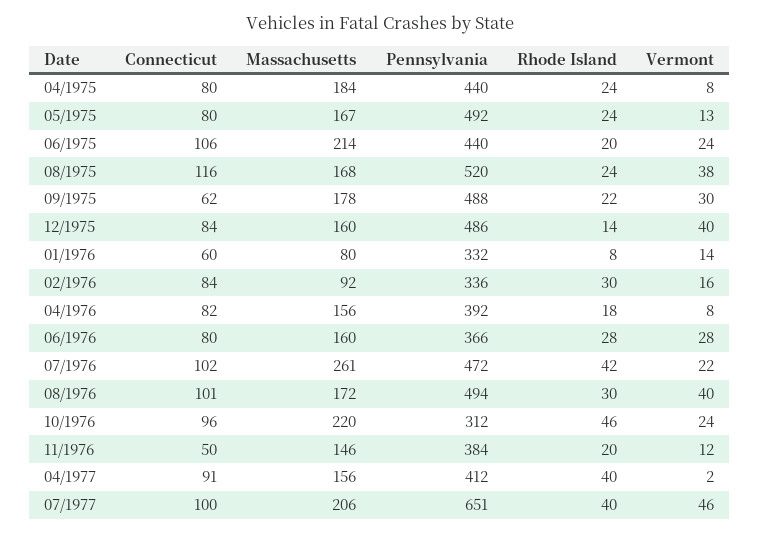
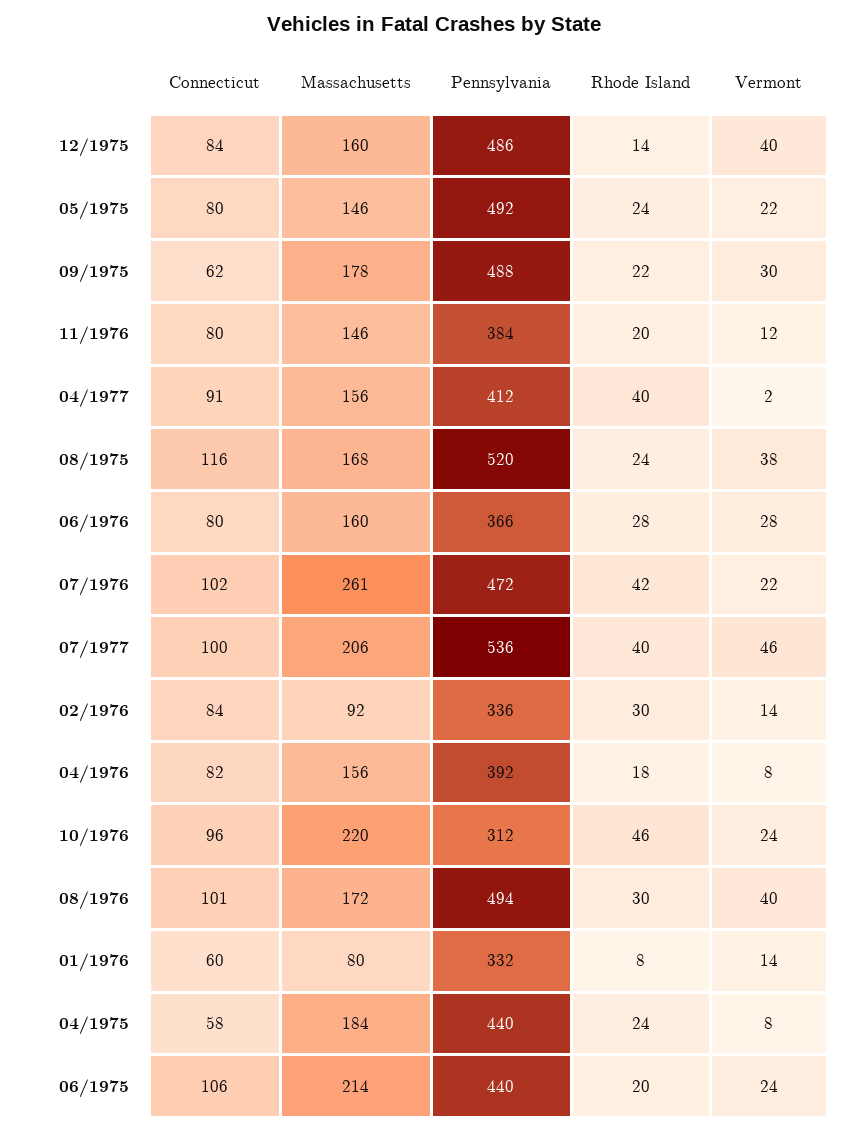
Connecticut, 04/1975: 80 -> 58
Massachusetts, 05/1975: 167 -> 146
Vermont, 05/1975: 13 -> 22
Vermont, 02/1976: 16 -> 14
Connecticut, 11/1976: 50 -> 80
Pennsylvania, 07/1977: 651 -> 536

